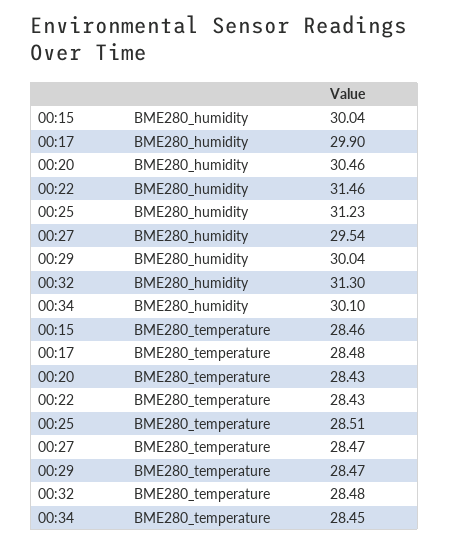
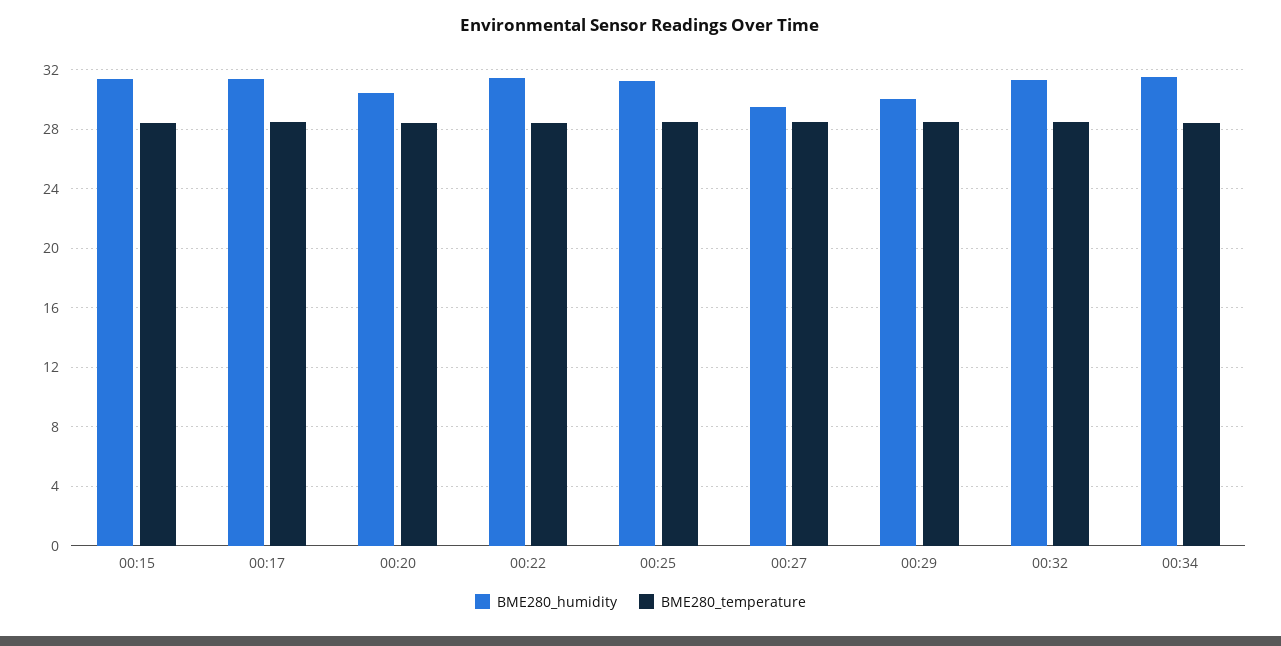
BME280_humidity, 00:15: 30.04 -> 31.5
BME280_humidity, 00:17: 29.9 -> 31.5
BME280_humidity, 00:34: 30.1 -> 31.5

